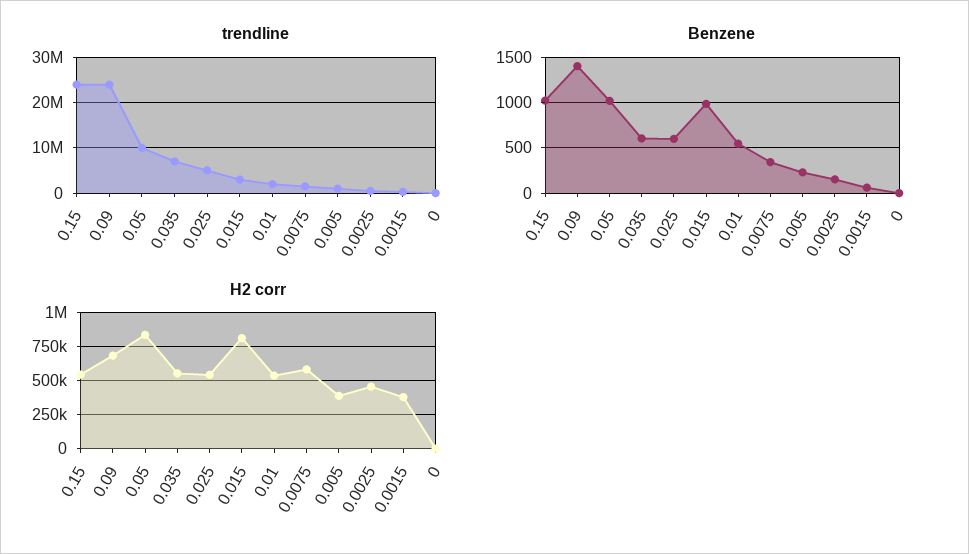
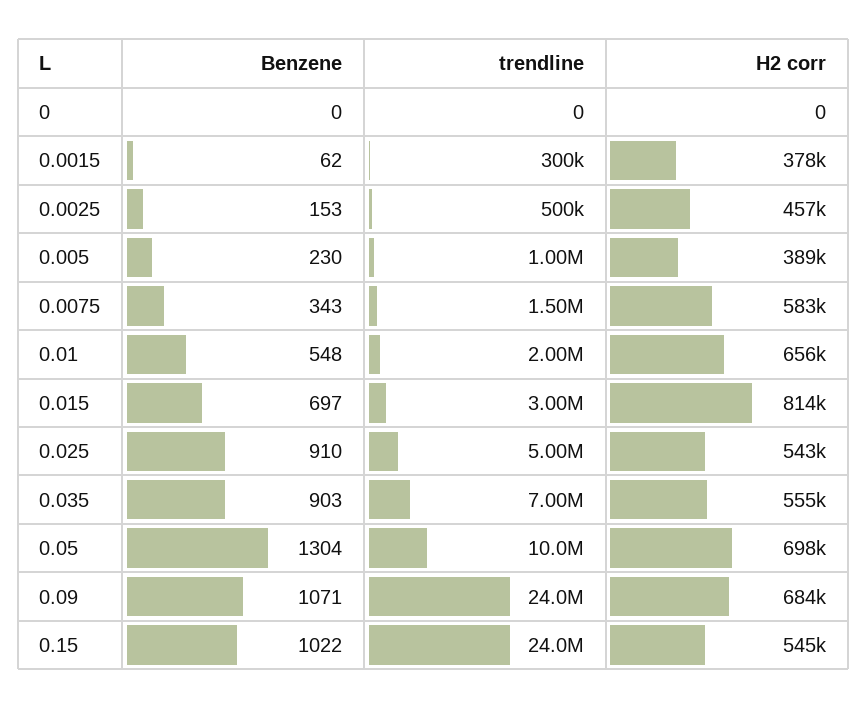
Benzene, 0.09: 1400 -> 1071
Benzene, 0.05: 1000 -> 1304
Benzene, 0.035: 600 -> 903
Benzene, 0.025: 600 -> 910
Benzene, 0.015: 1000 -> 697
H2 corr, 0.05: 850000 -> 698000
H2 corr, 0.01: 550000 -> 656000

